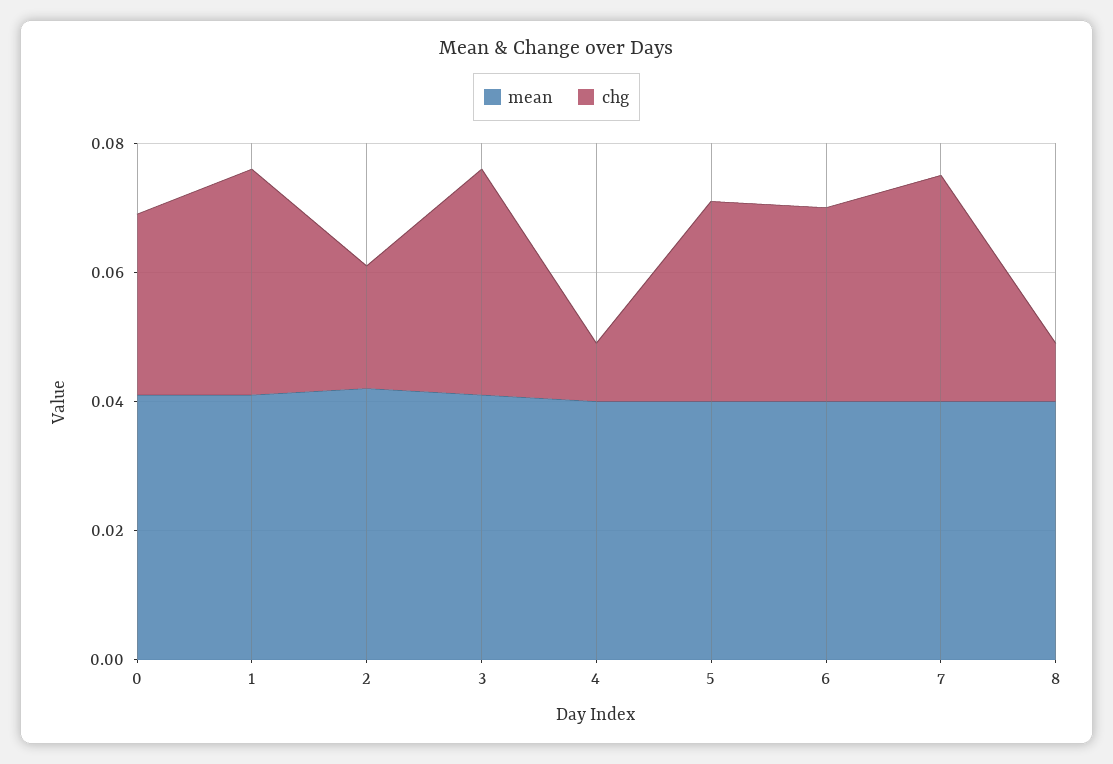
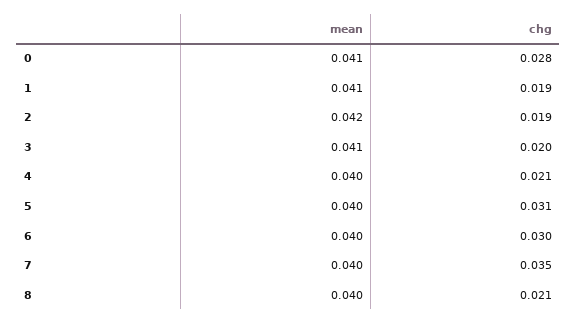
chg, 1: 0.035 -> 0.019
chg, 3: 0.035 -> 0.02
chg, 4: 0.01 -> 0.021
chg, 8: 0.01 -> 0.021

